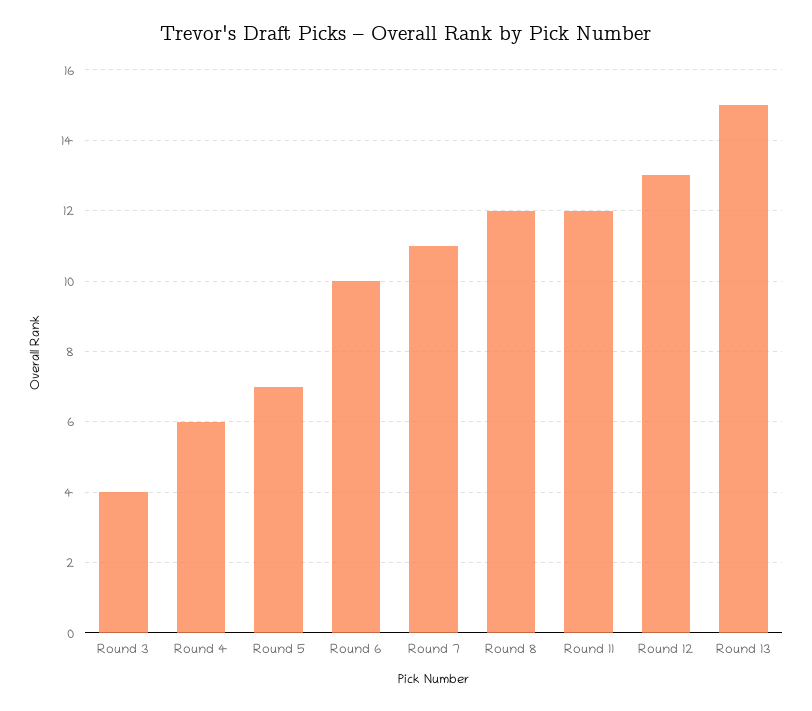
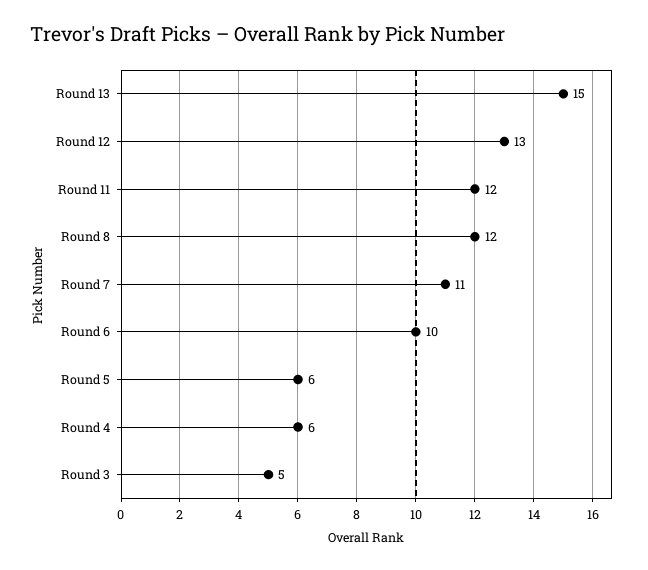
Round 3: 4 -> 5
Round 5: 7 -> 6

